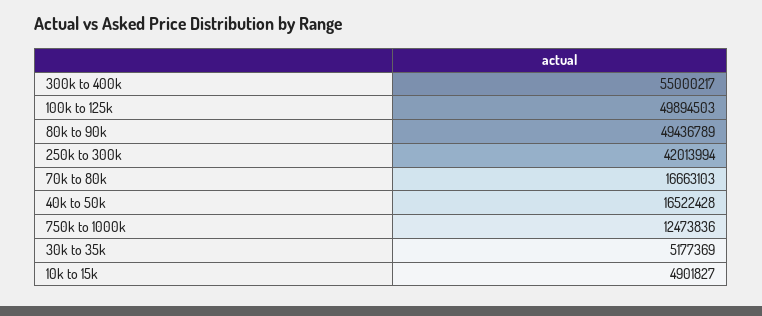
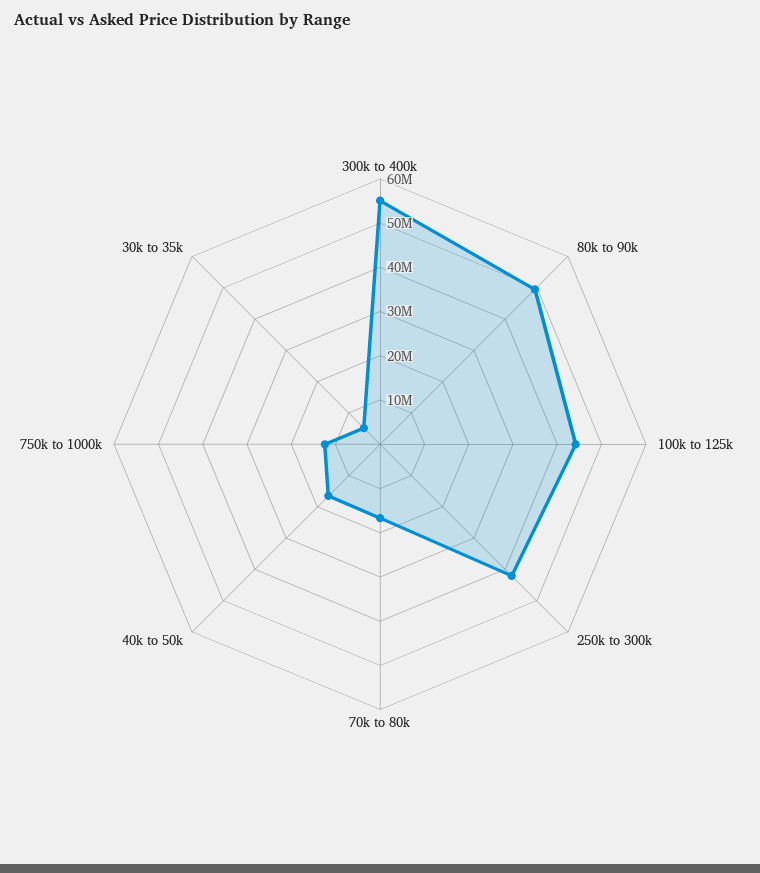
100k to 125k: 49894503 -> 44000000
10k to 15k: 4901827 -> none

